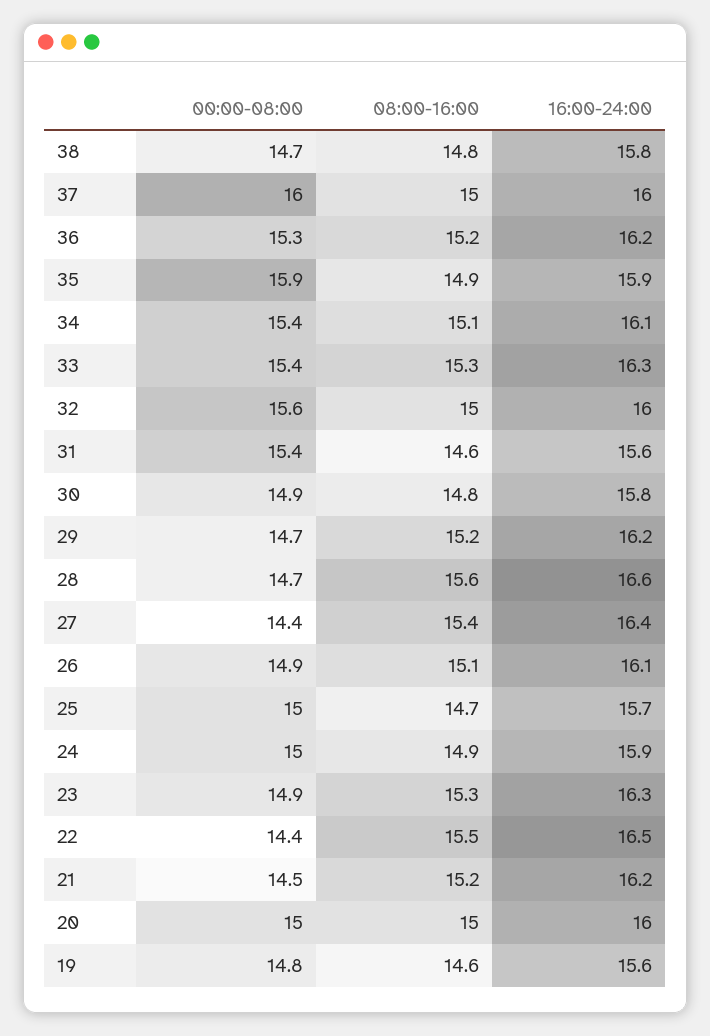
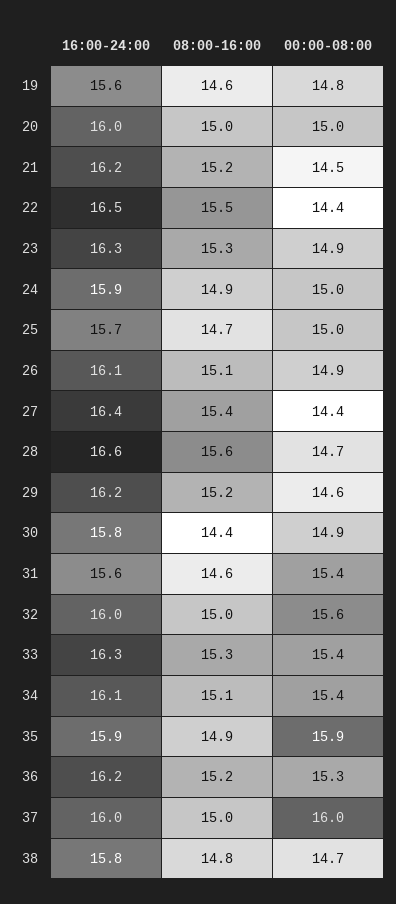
08:00-16:00, 30: 14.8 -> 14.4
00:00-08:00, 29: 14.7 -> 14.6

